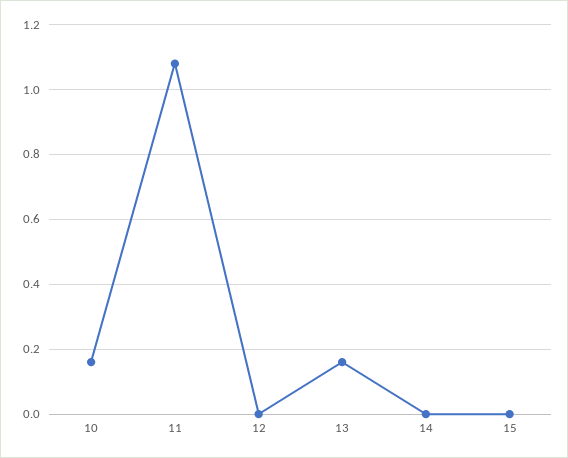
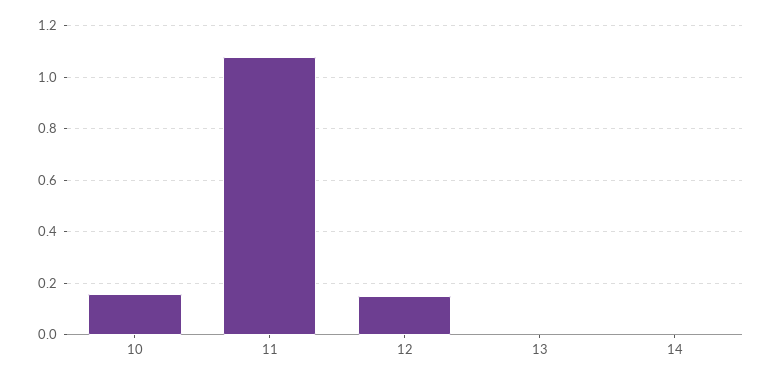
12: 0 -> 0.15
13: 0.15 -> 0
15: 0 -> none

